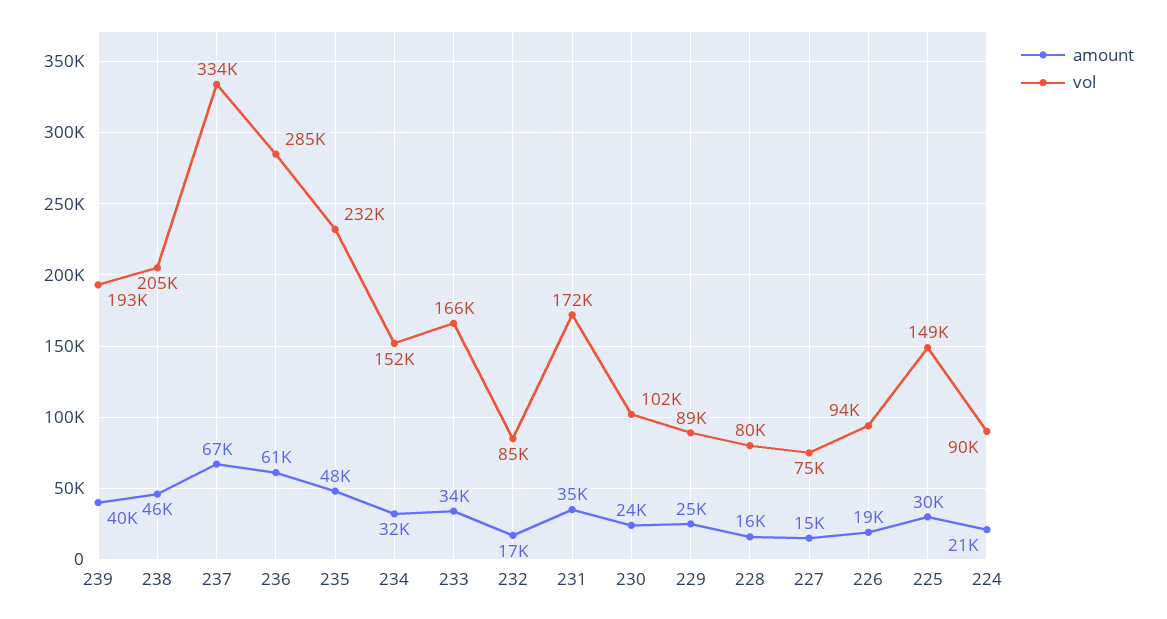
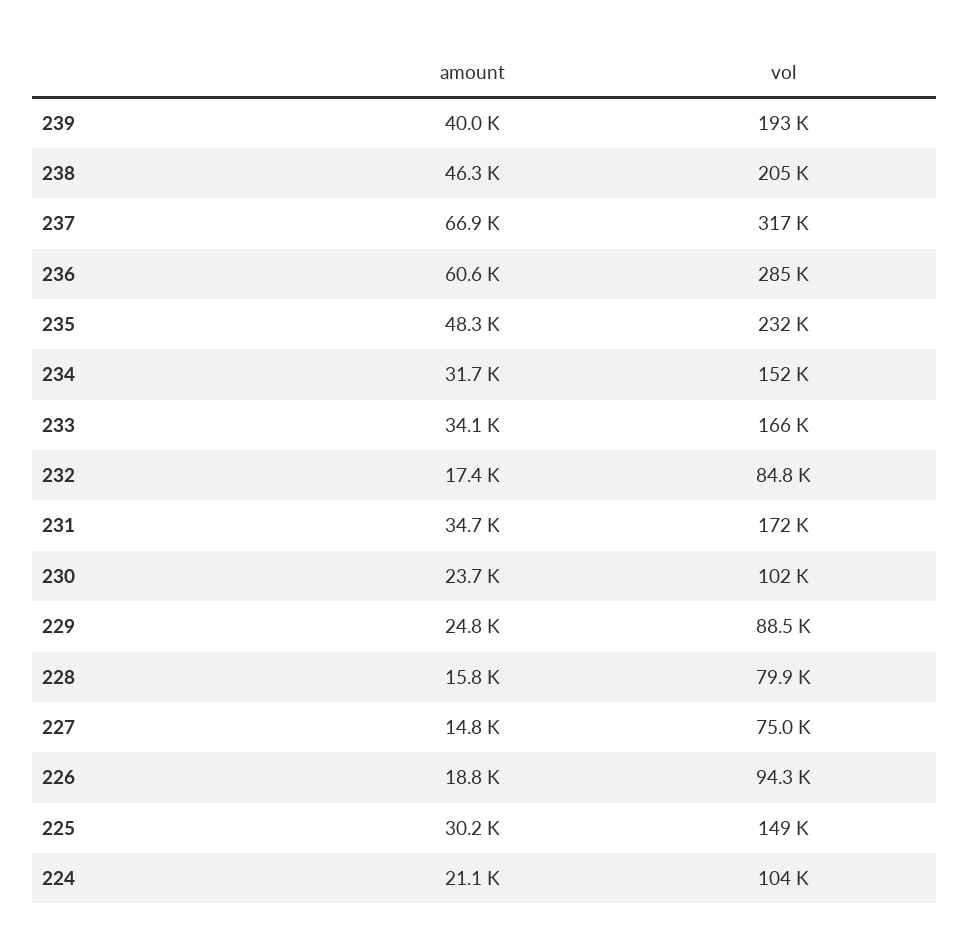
vol, 237: 334000 -> 317000
vol, 224: 90000 -> 104000

